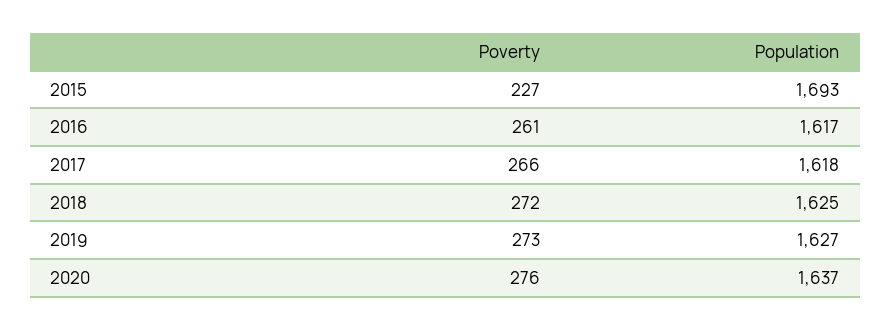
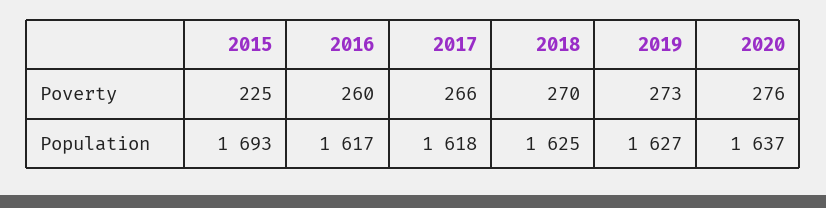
Poverty, 2015: 227 -> 225
Poverty, 2016: 261 -> 260
Poverty, 2018: 272 -> 270

